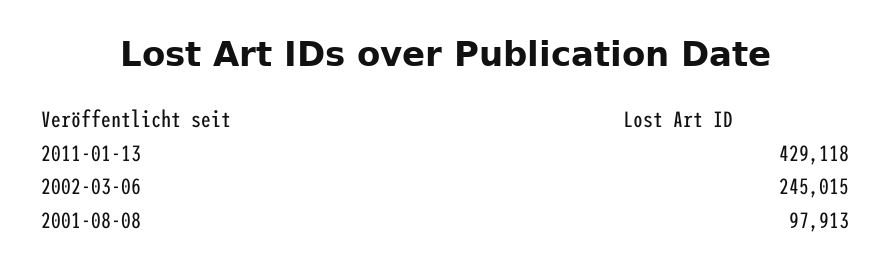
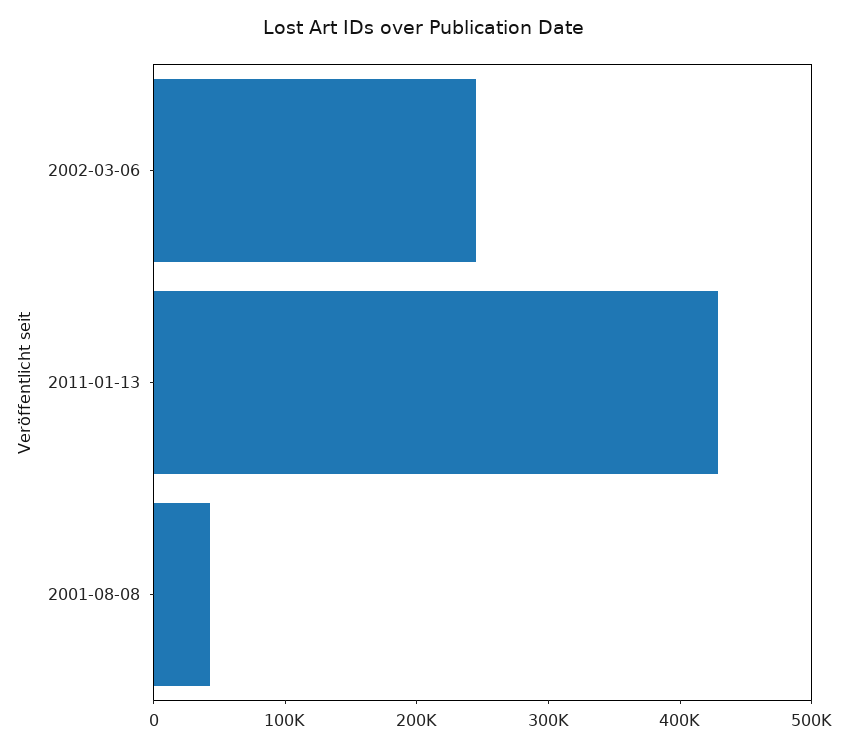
2001-08-08: 97913 -> 40000

